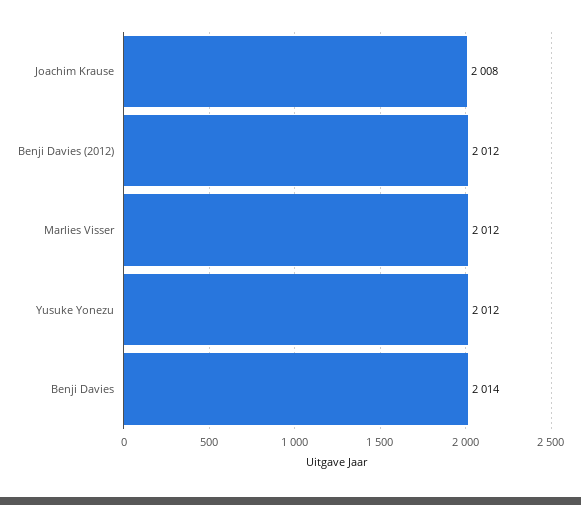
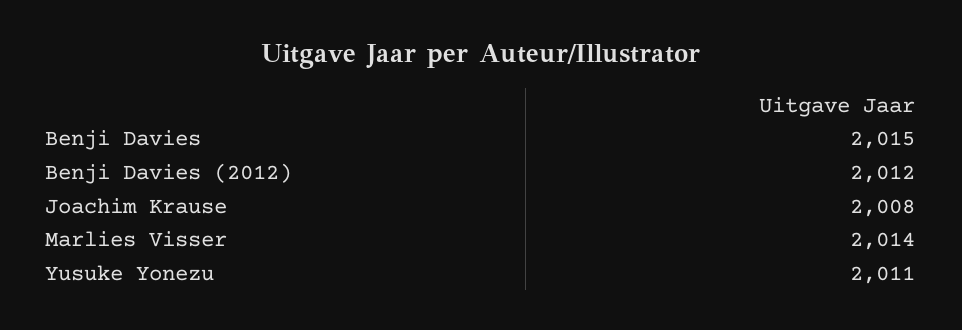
Marlies Visser: 2012 -> 2014
Yusuke Yonezu: 2012 -> 2011
Benji Davies: 2014 -> 2015

